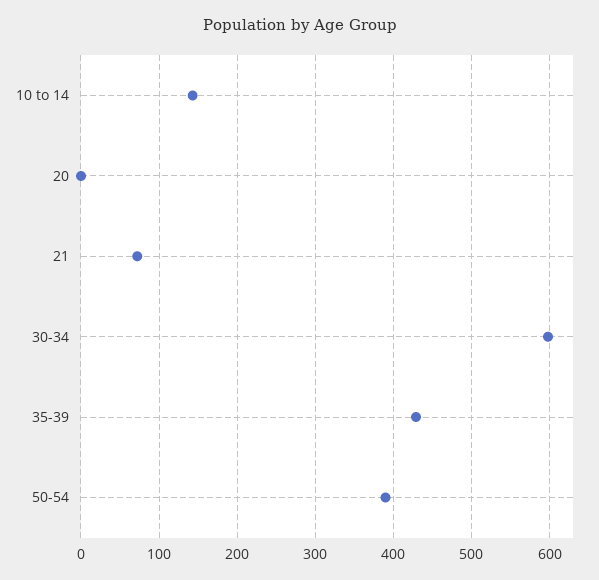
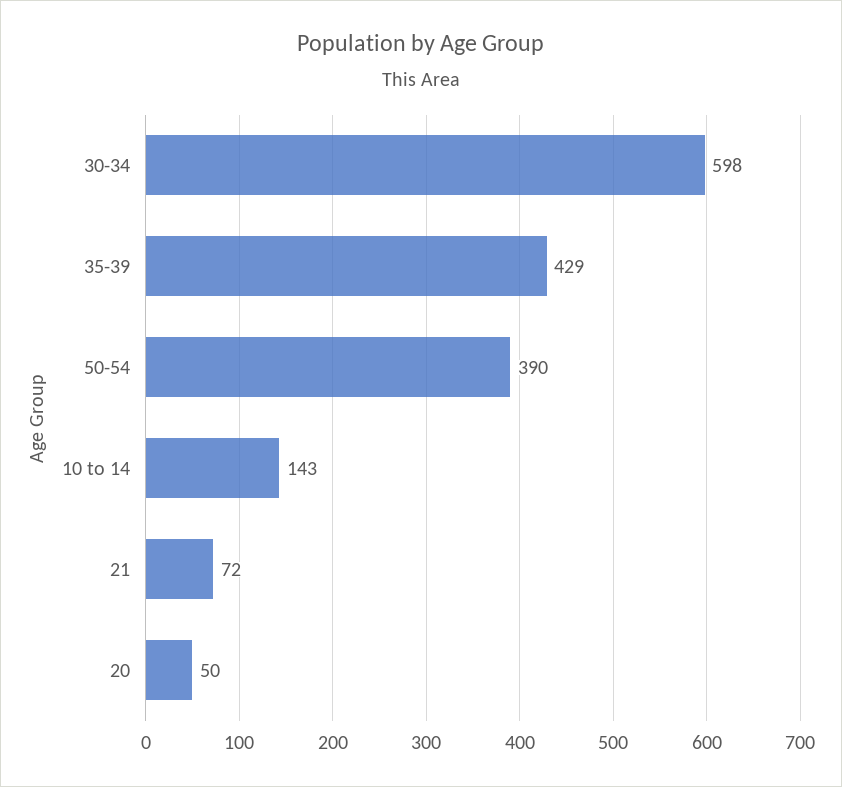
20: 0 -> 50

